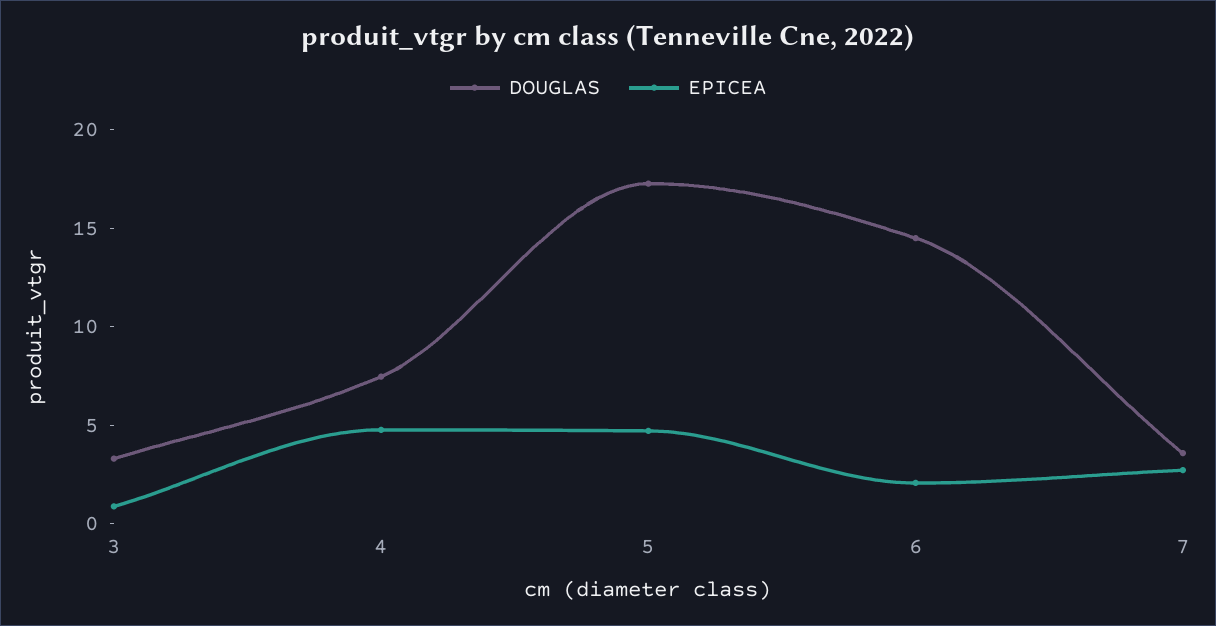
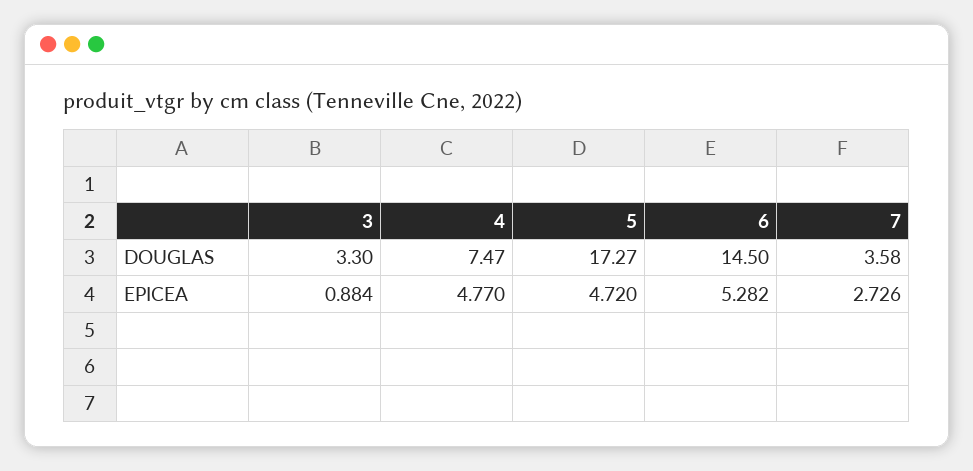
EPICEA, 6: 2 -> 5.282

